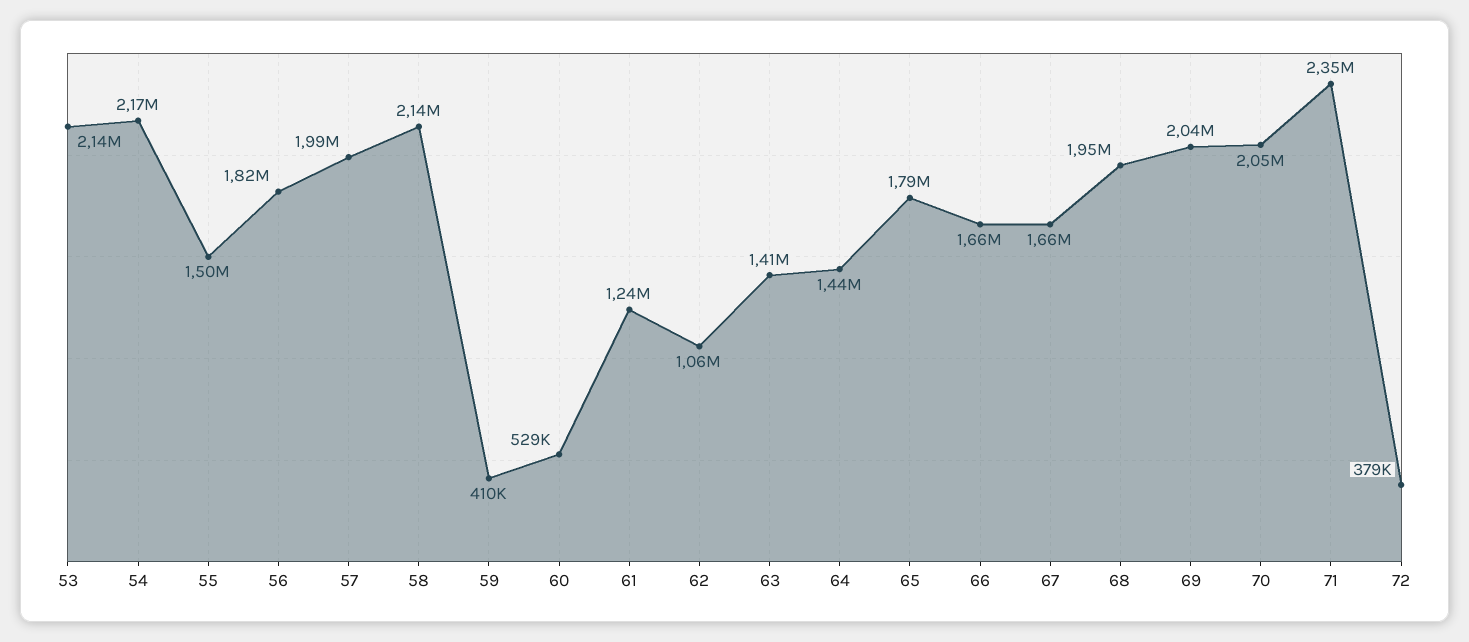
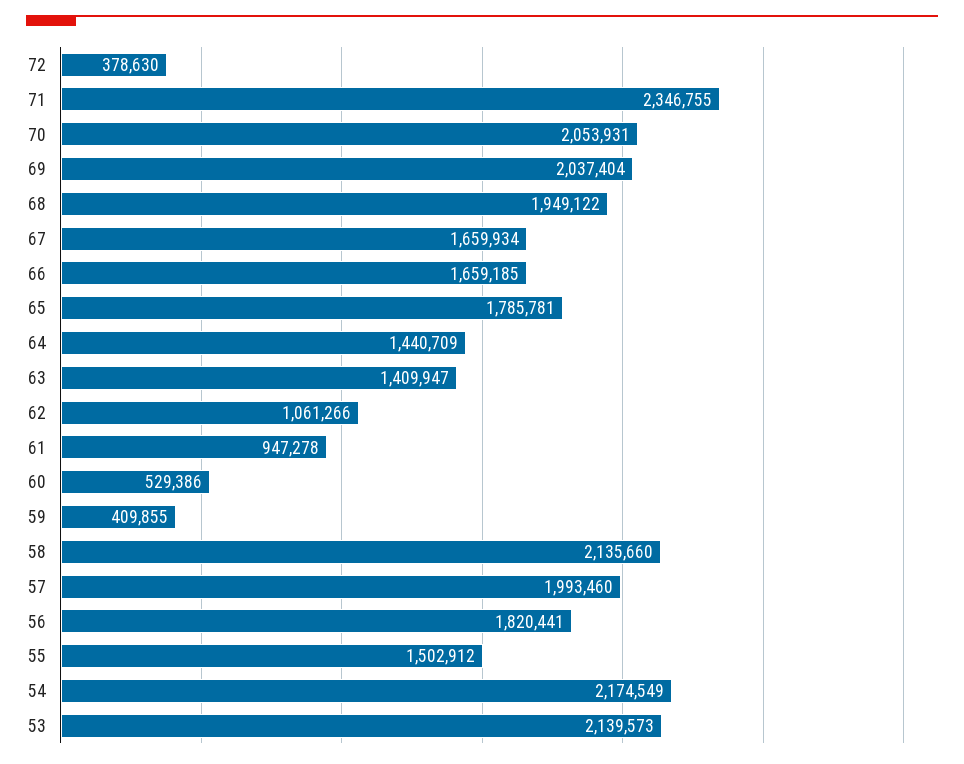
61: 1240000 -> 947278

